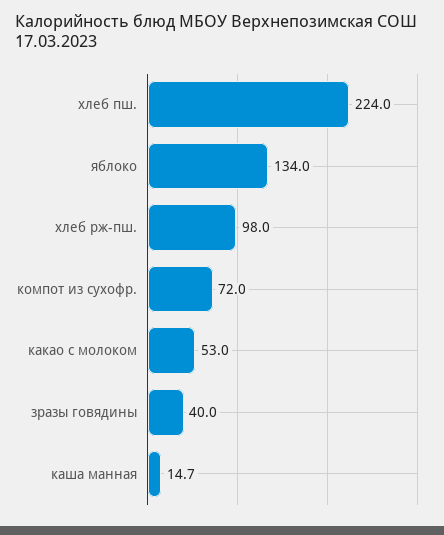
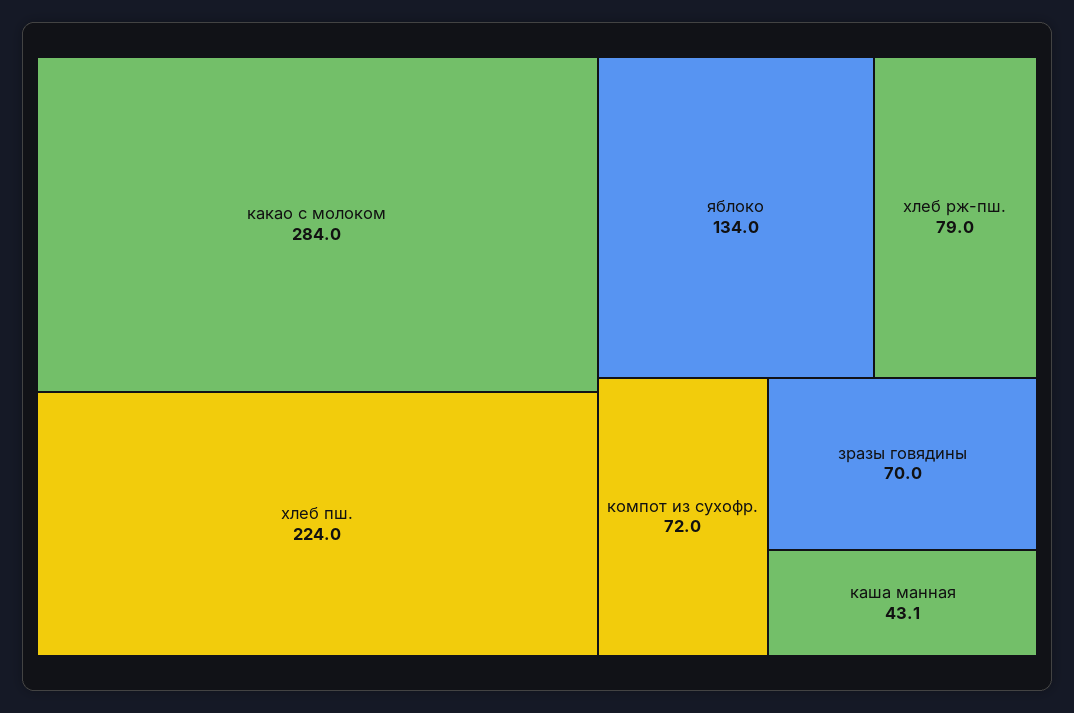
хлеб рж-пш.: 98 -> 79
какао с молоком: 53 -> 284
зразы говядины: 40 -> 70
каша манная: 14.7 -> 43.1

